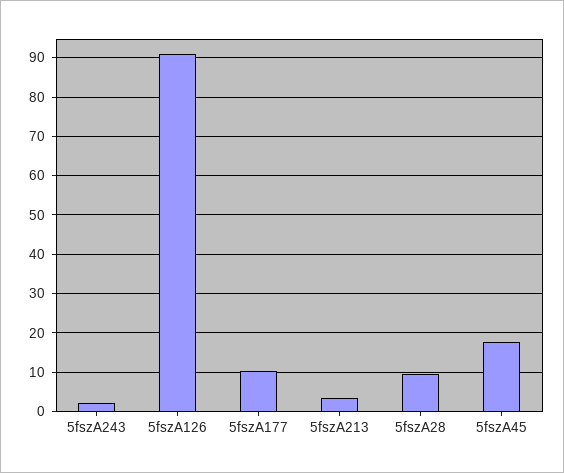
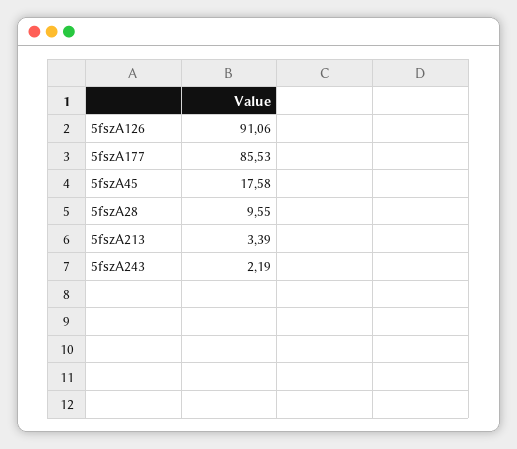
5fszA177: 10 -> 85.53

